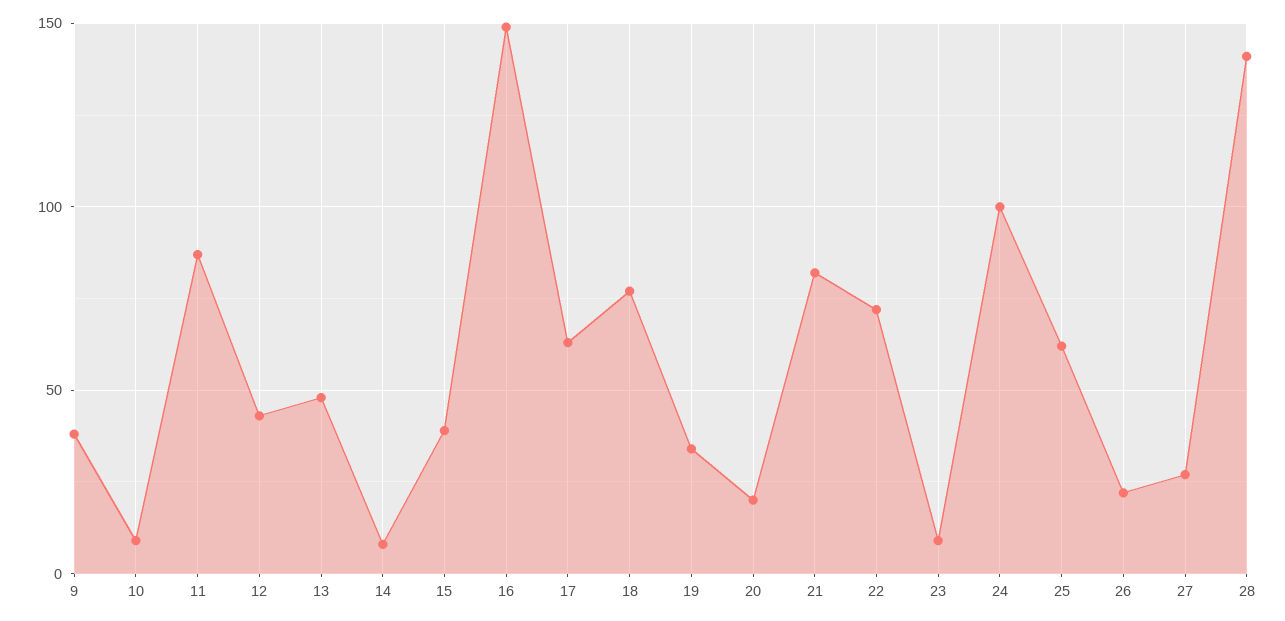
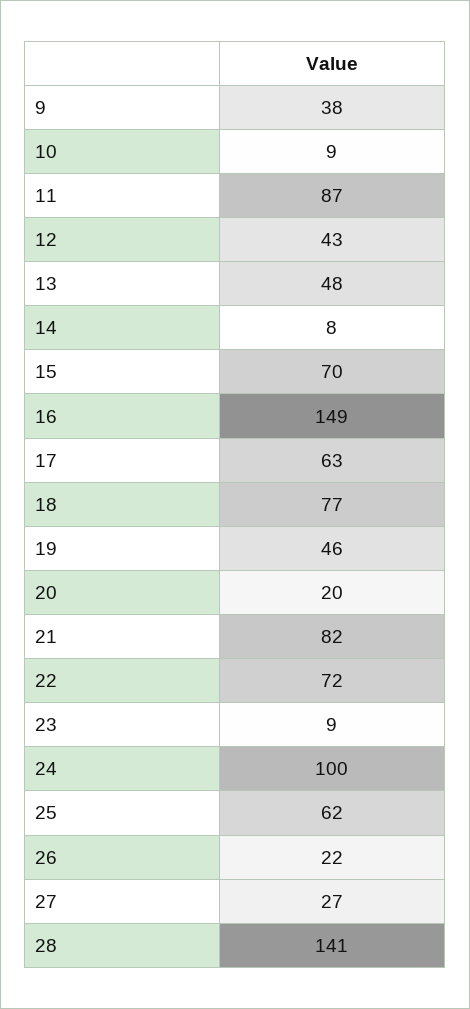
15: 40 -> 70
19: 35 -> 46

